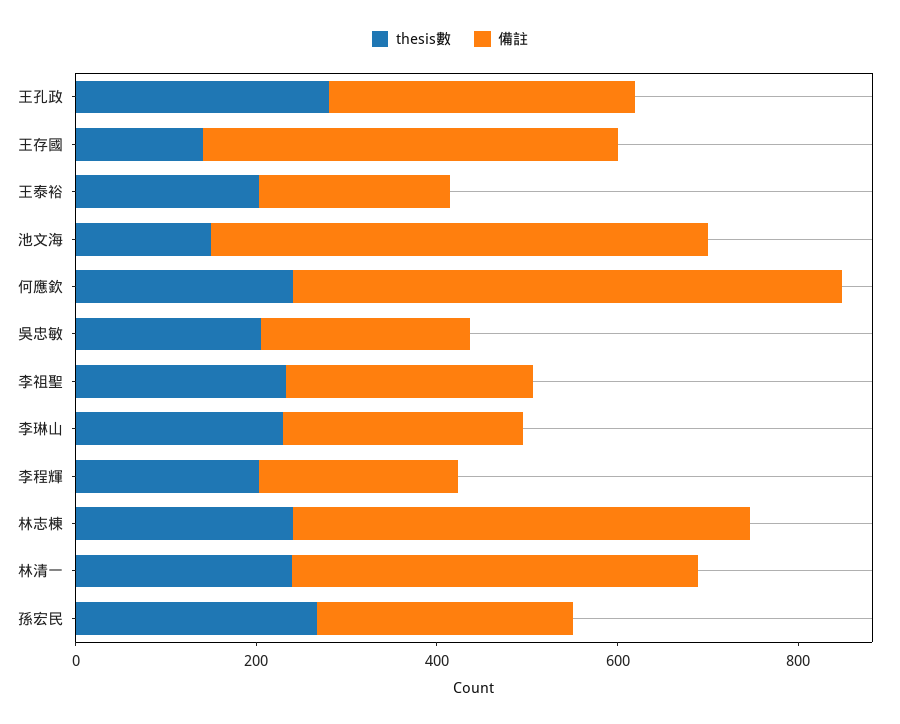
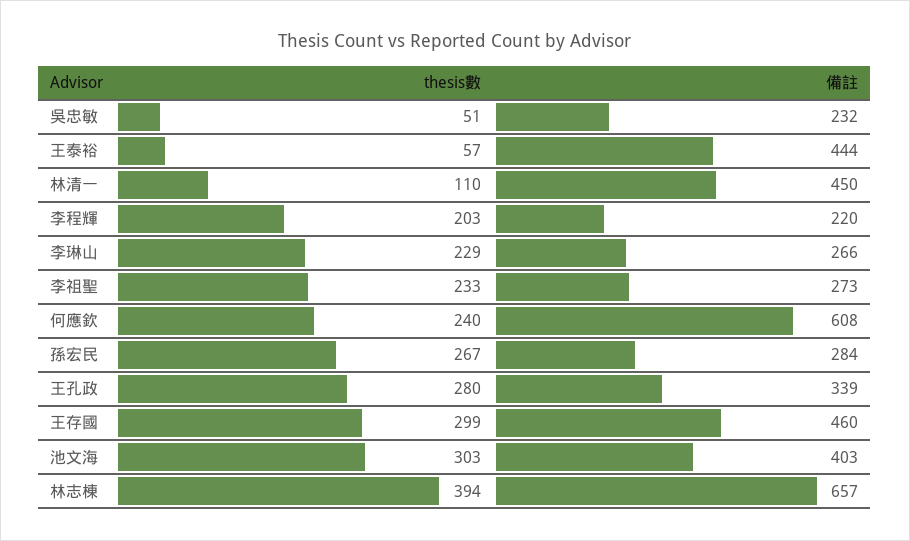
thesis數, 王存國: 150 -> 299
thesis數, 王泰裕: 200 -> 57
備註, 王泰裕: 200 -> 444
thesis數, 池文海: 150 -> 303
備註, 池文海: 550 -> 403
thesis數, 吳忠敏: 200 -> 51
thesis數, 林志棟: 250 -> 394
備註, 林志棟: 500 -> 657
thesis數, 林清一: 250 -> 110

